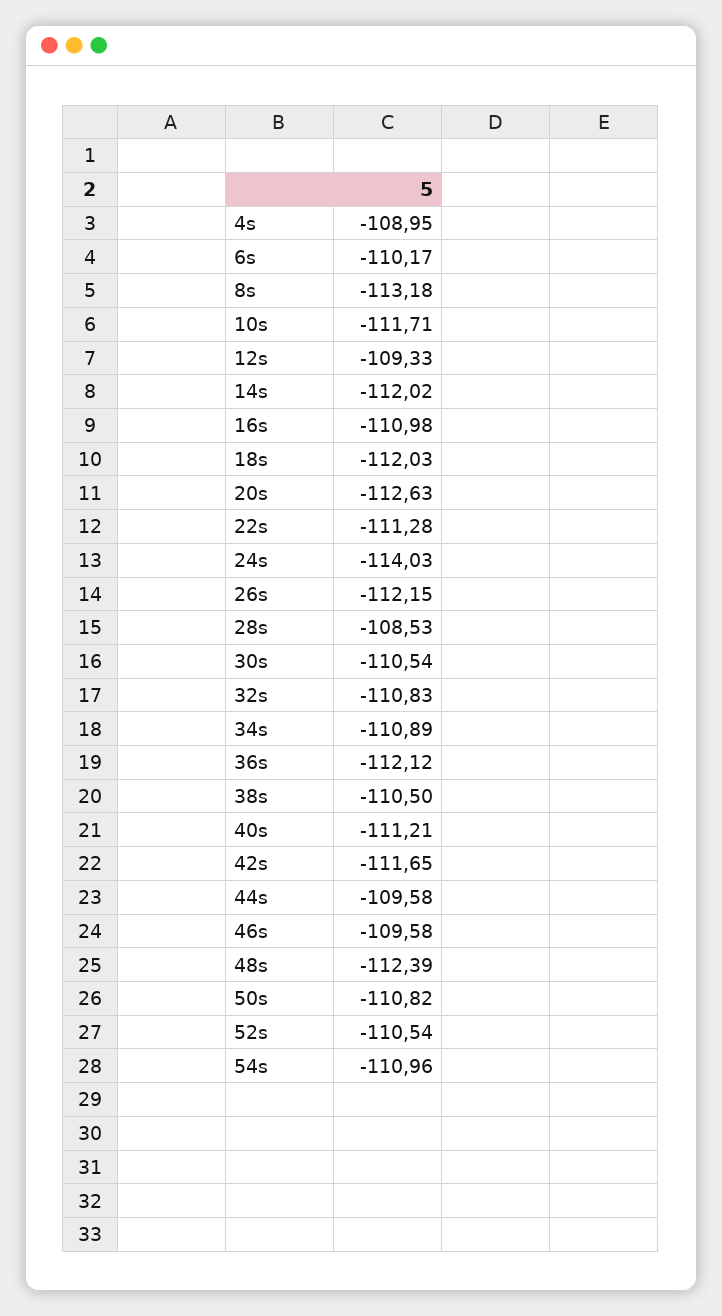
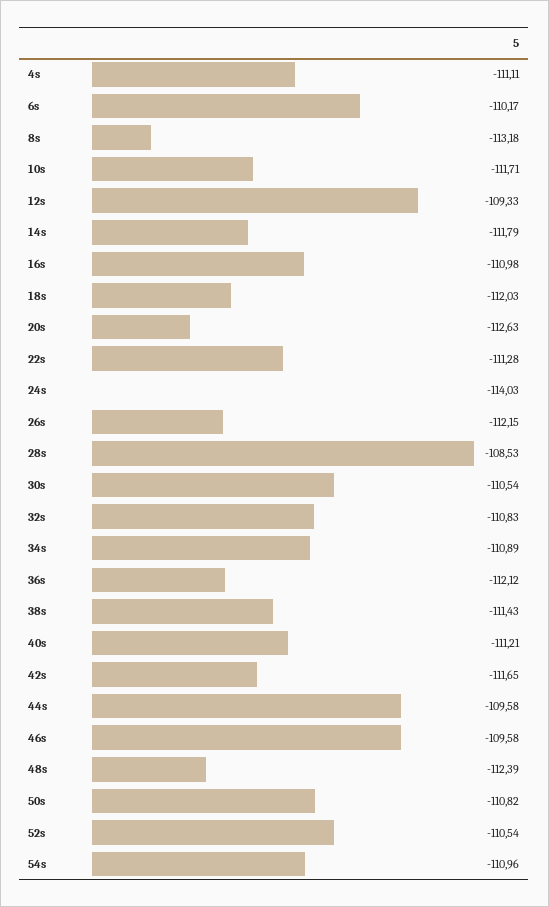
4s: -108.95 -> -111.11
14s: -112.02 -> -111.79
38s: -110.5 -> -111.43

